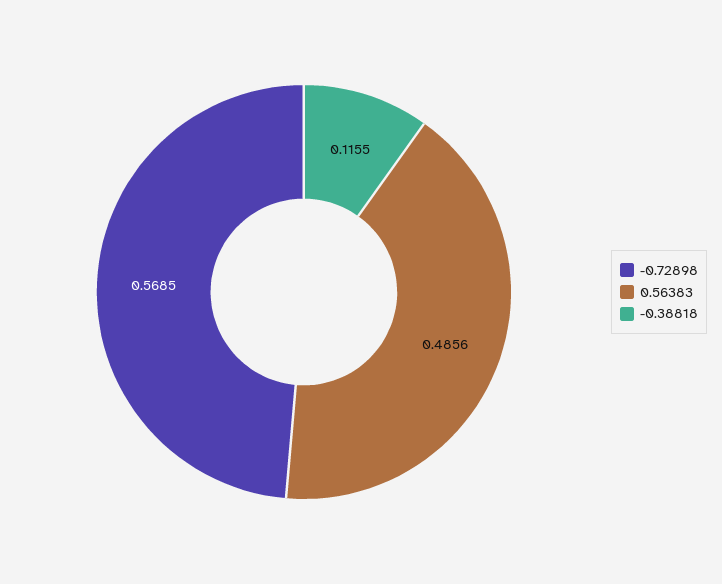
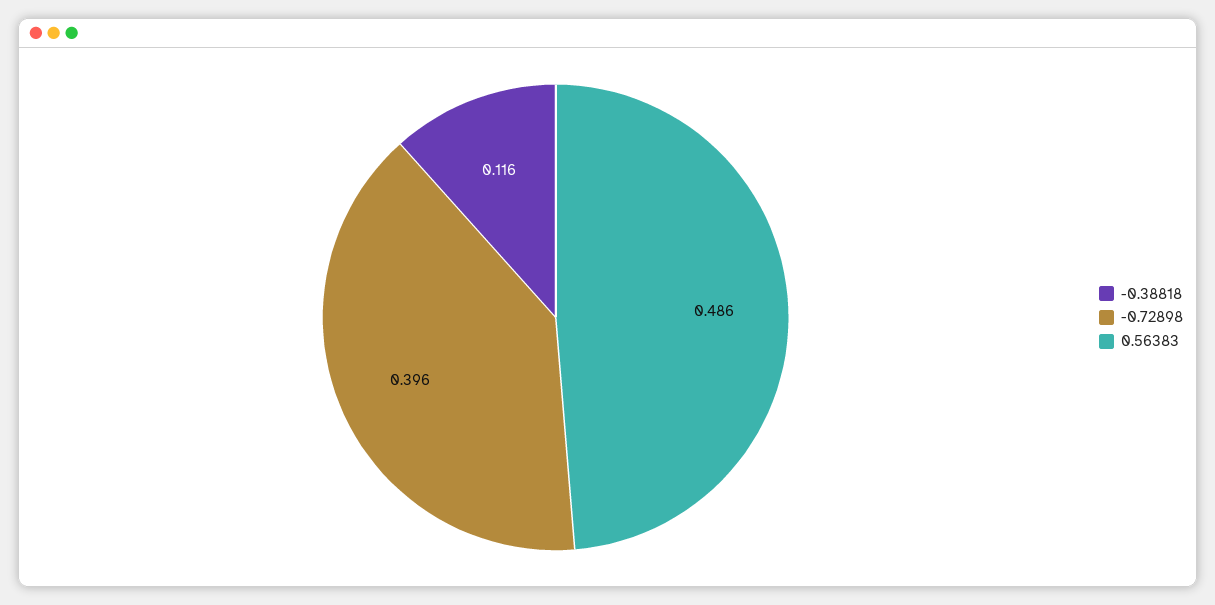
-0.72898: 0.5685 -> 0.396

